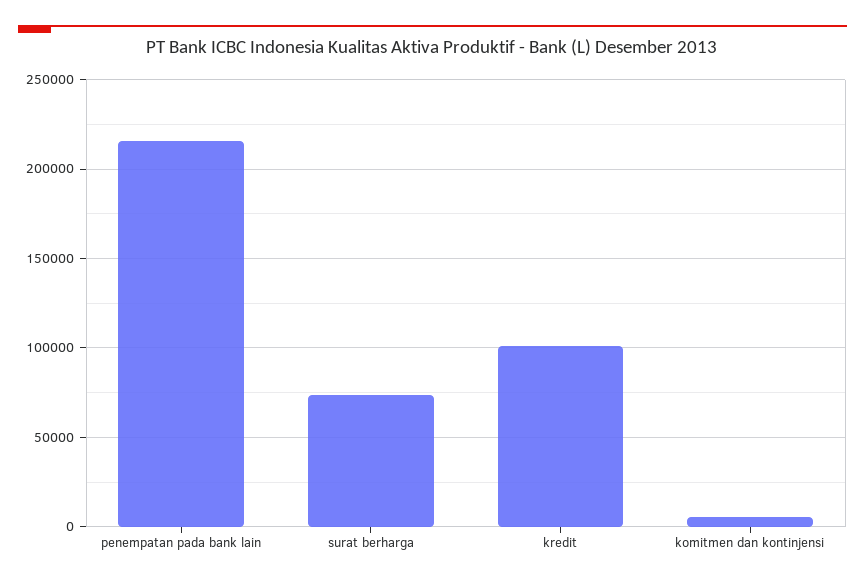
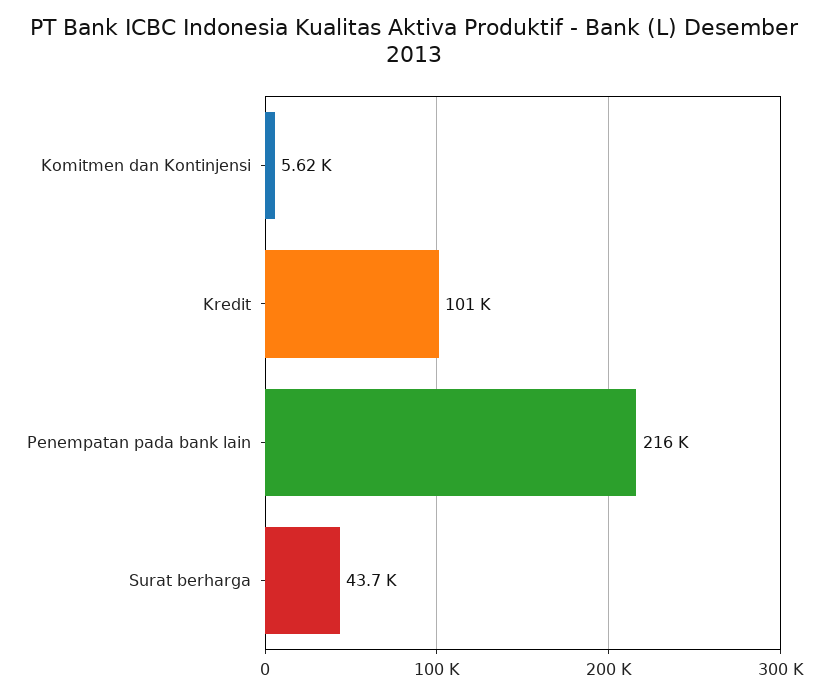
surat berharga: 75000 -> 43700

